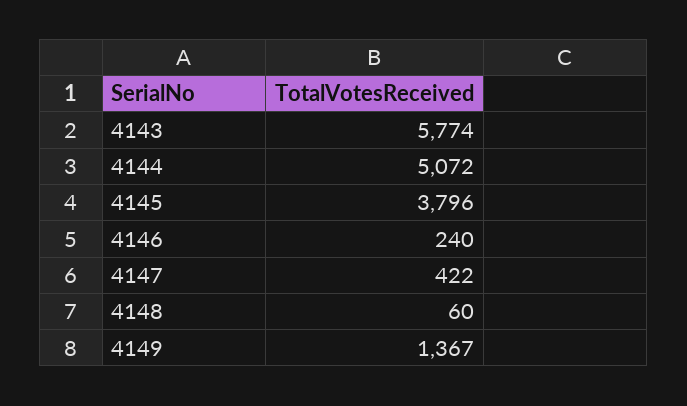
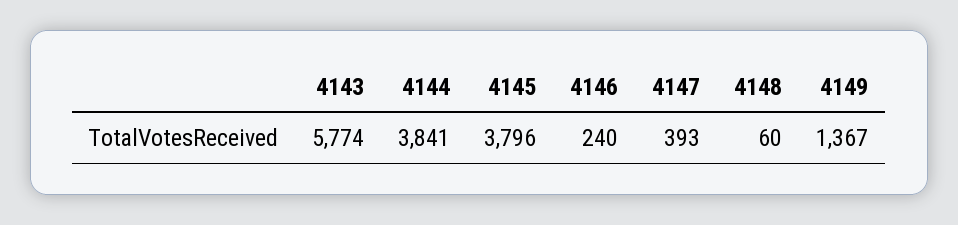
4144: 5072 -> 3841
4147: 422 -> 393

